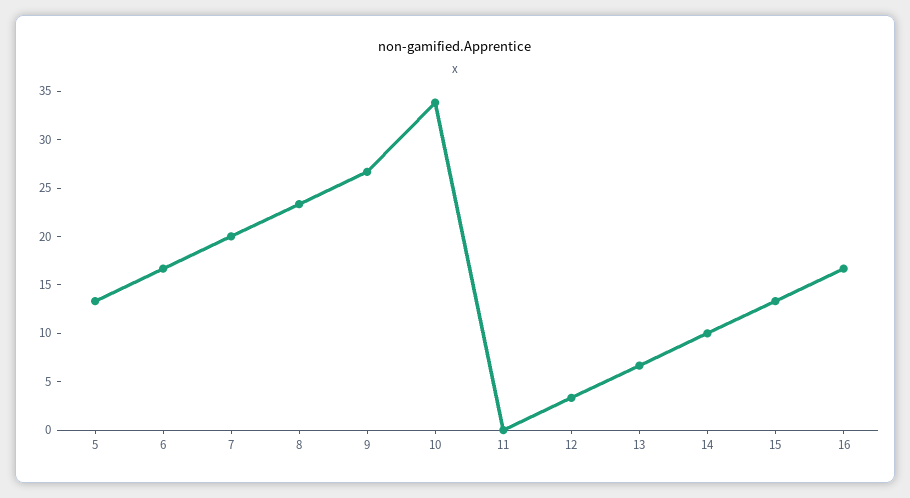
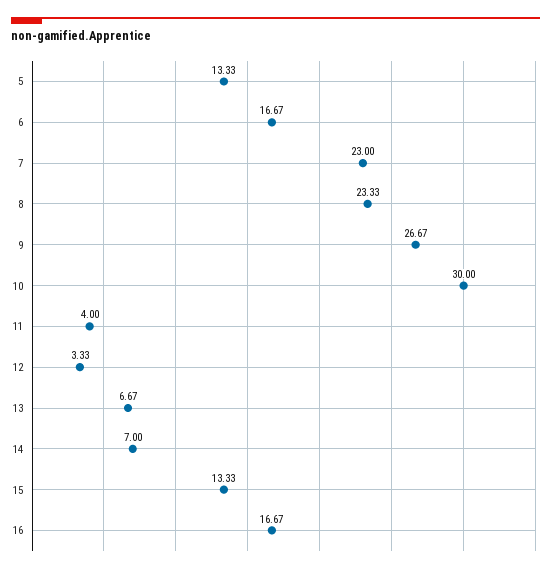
7: 20 -> 23
10: 34 -> 30
11: 0 -> 4
14: 10 -> 7

